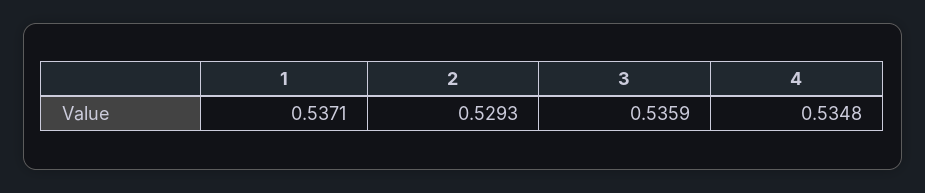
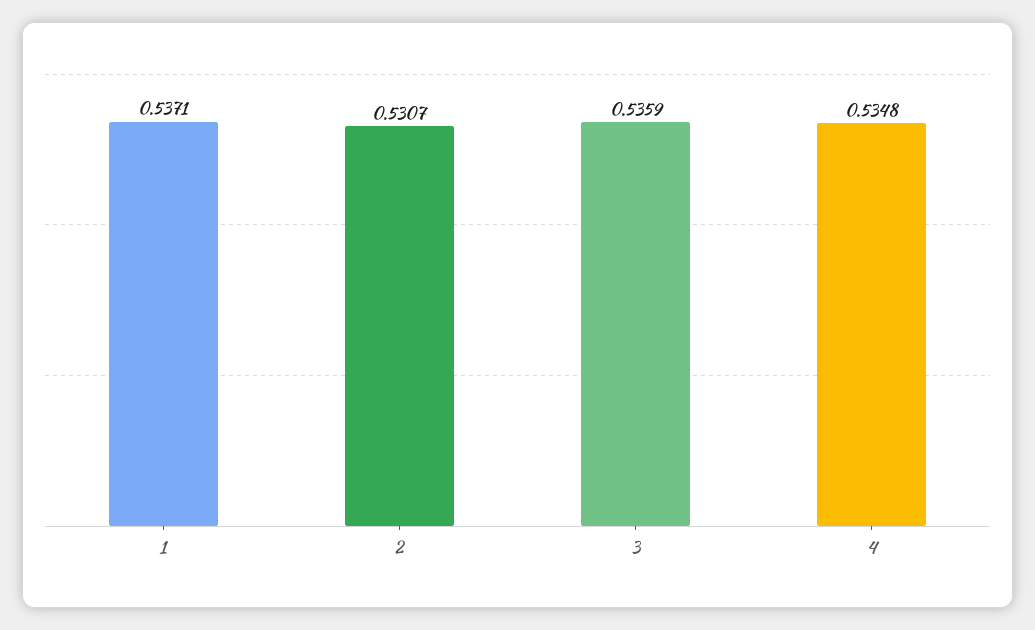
2: 0.5293 -> 0.5307

